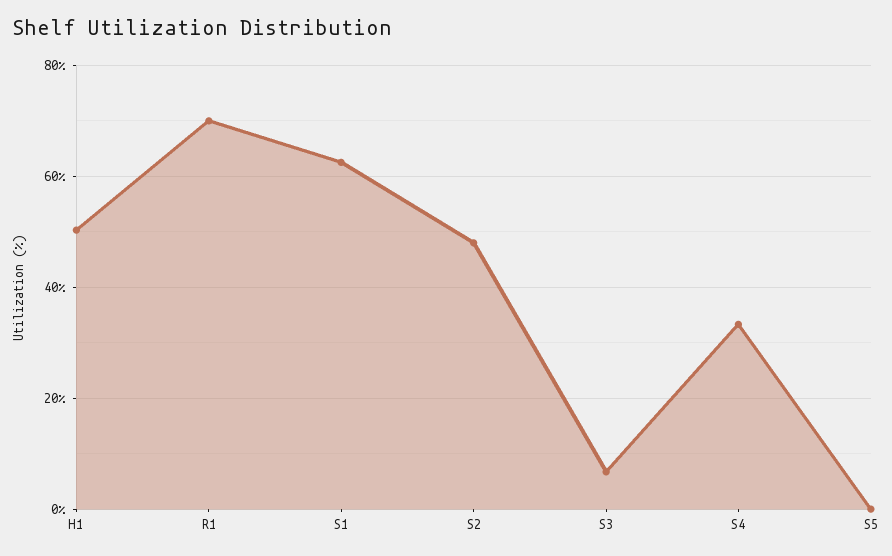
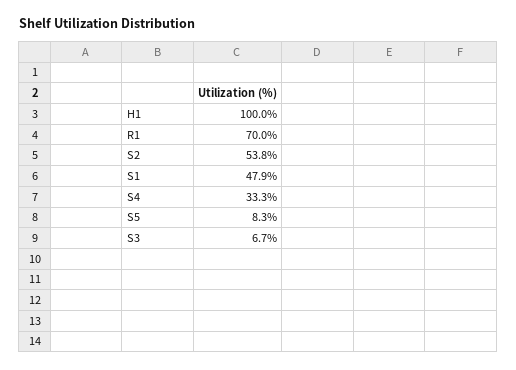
H1: 50 -> 100
S1: 62 -> 47.9
S2: 48 -> 53.8
S5: 0 -> 8.3

